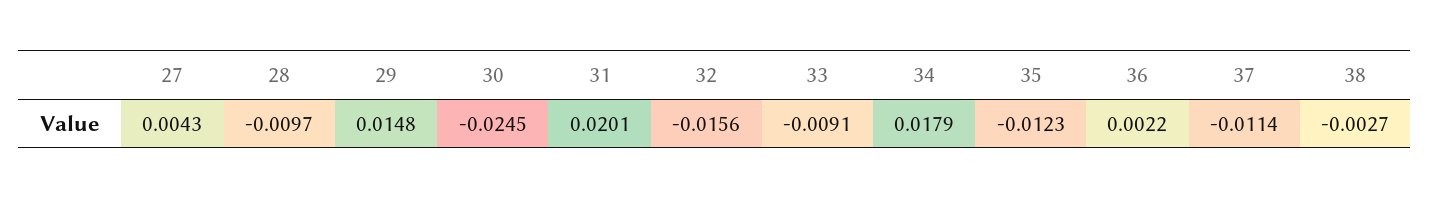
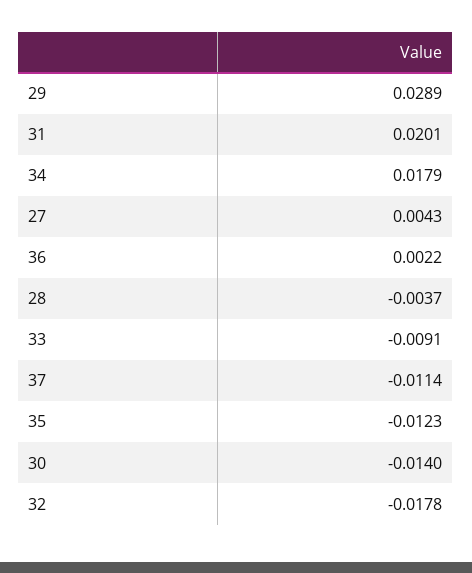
28: -0.0097 -> -0.0037
29: 0.0148 -> 0.0289
30: -0.0245 -> -0.014
32: -0.0156 -> -0.0178
38: -0.0027 -> none

